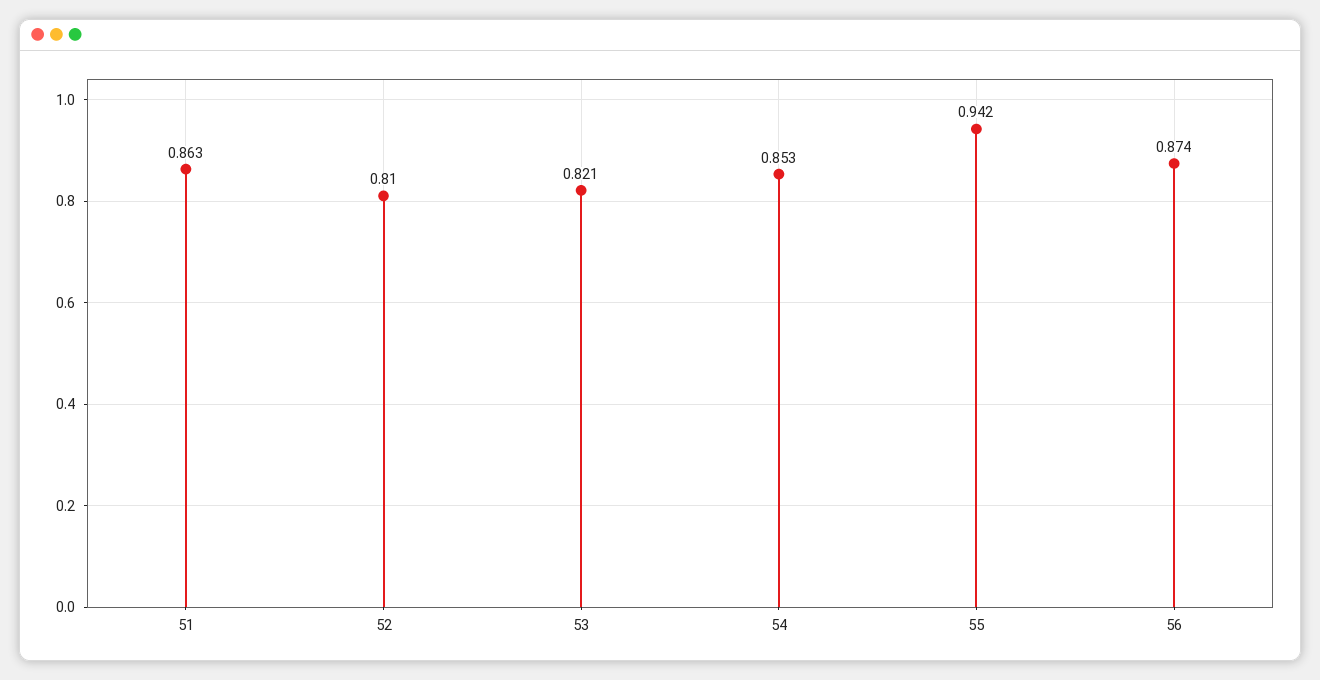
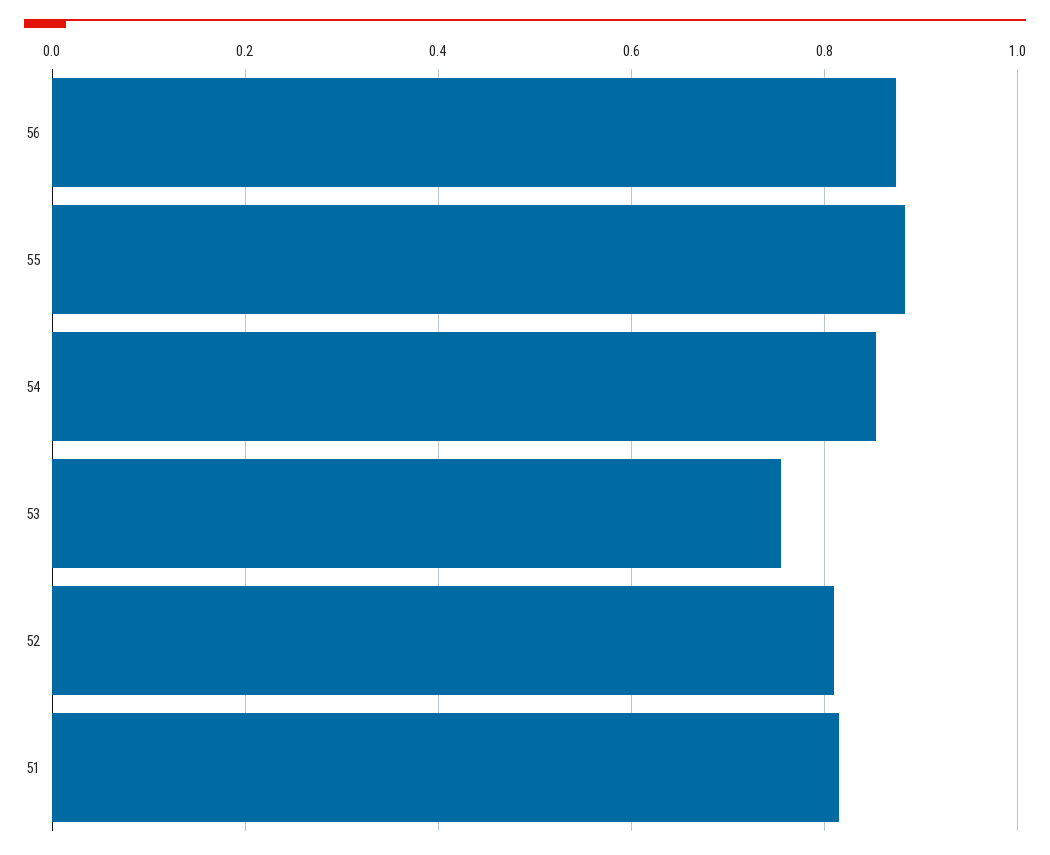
51: 0.863 -> 0.82
53: 0.821 -> 0.76
55: 0.942 -> 0.88

